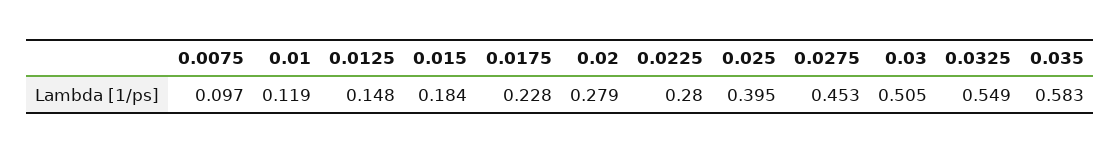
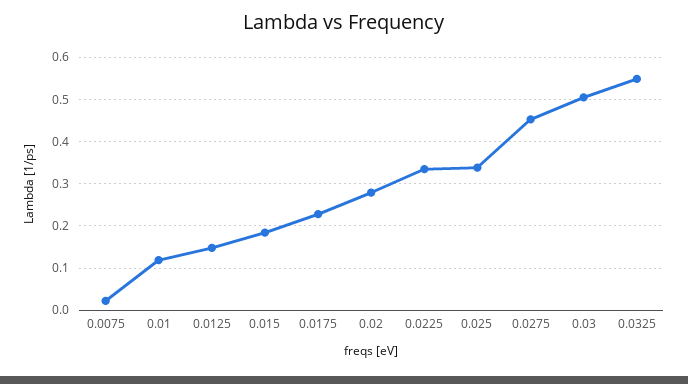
0.0075: 0.097 -> 0.02
0.0225: 0.28 -> 0.34
0.025: 0.395 -> 0.34
0.035: 0.583 -> none

